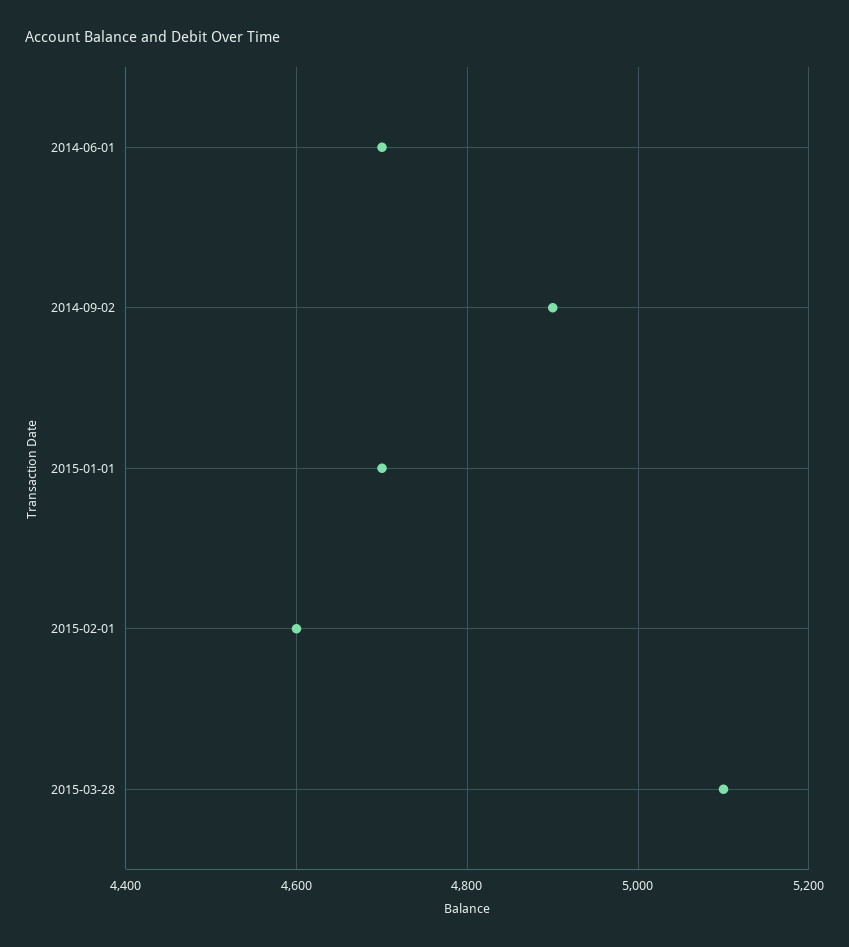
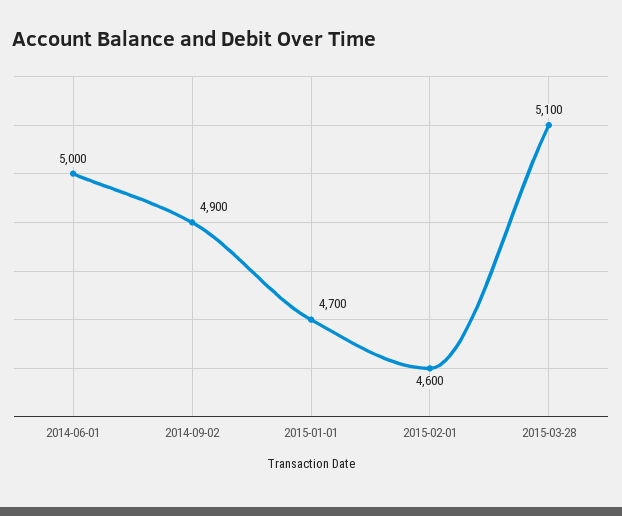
2014-06-01: 4700 -> 5000

